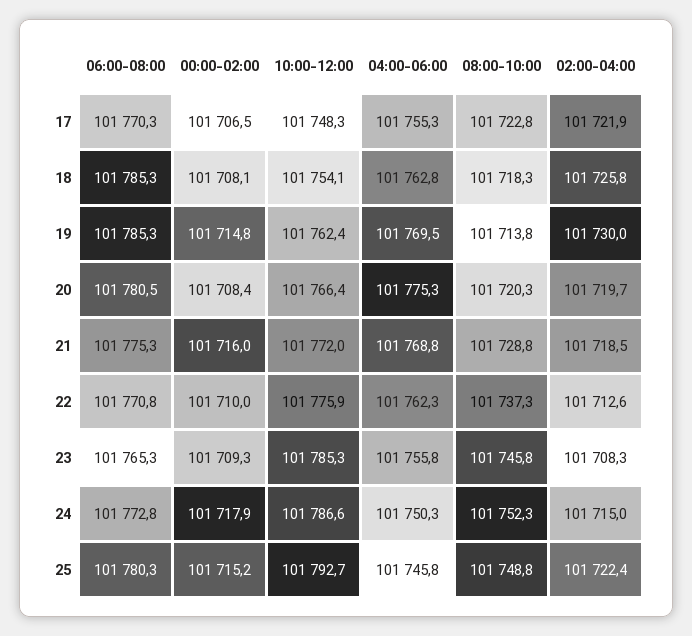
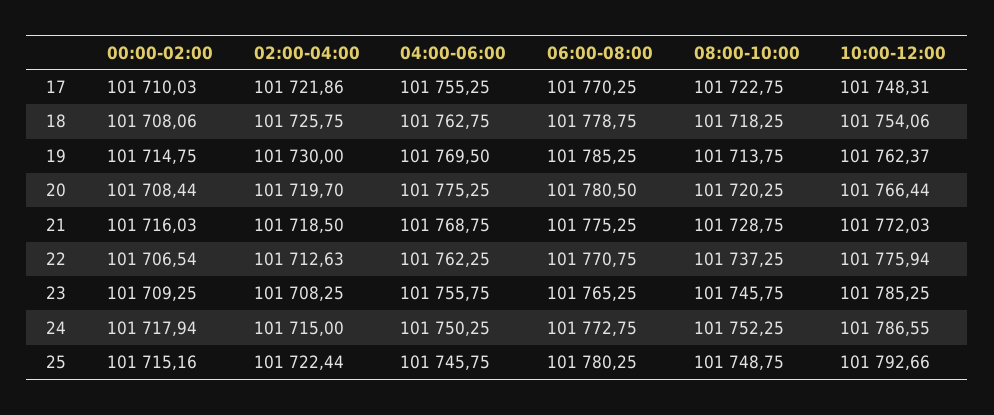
00:00-02:00, 17: 101706.5 -> 101710.03
06:00-08:00, 18: 101785.3 -> 101778.75
00:00-02:00, 22: 101710 -> 101706.54

